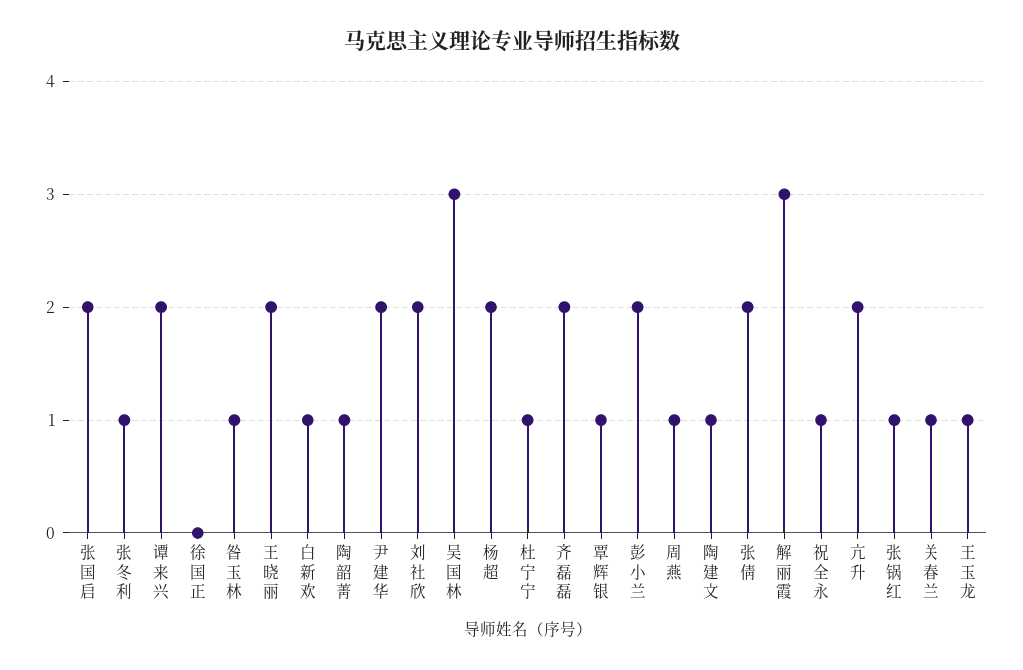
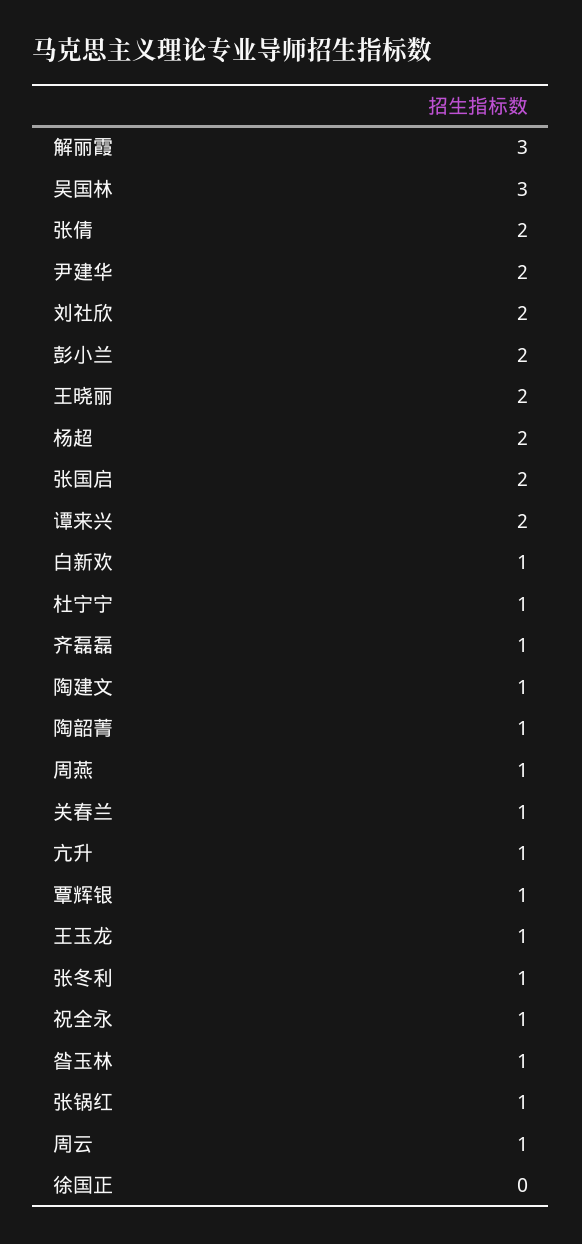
齐磊磊: 2 -> 1
亢升: 2 -> 1
周云: none -> 1

